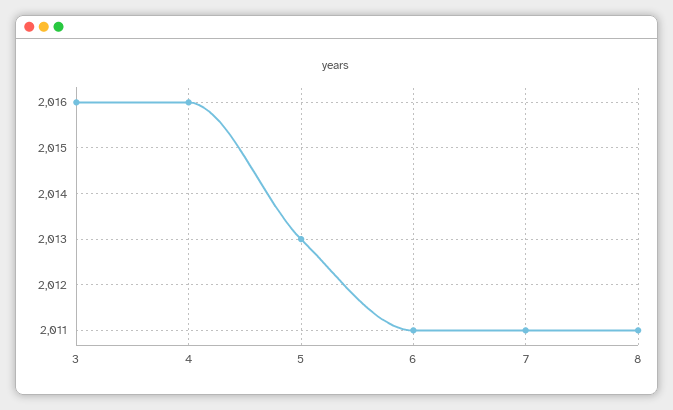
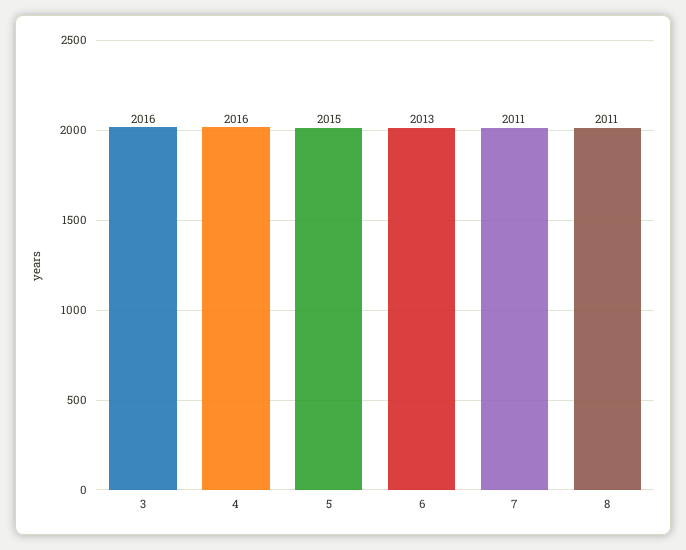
5: 2013 -> 2015
6: 2011 -> 2013

